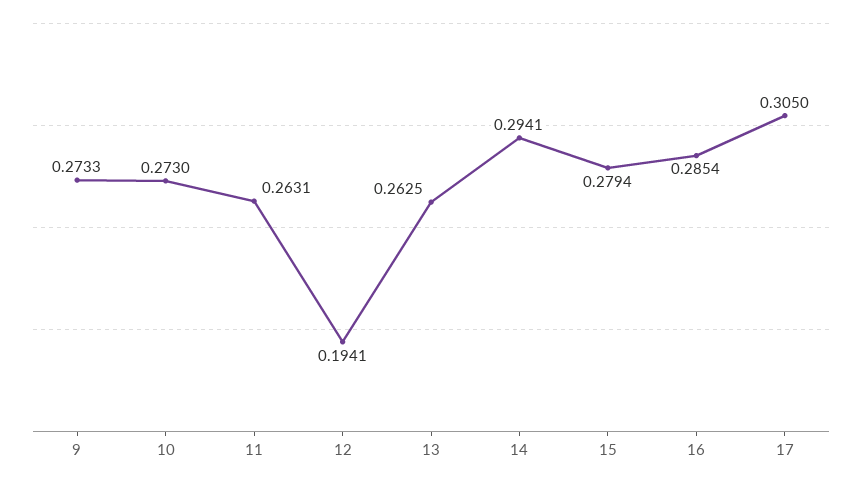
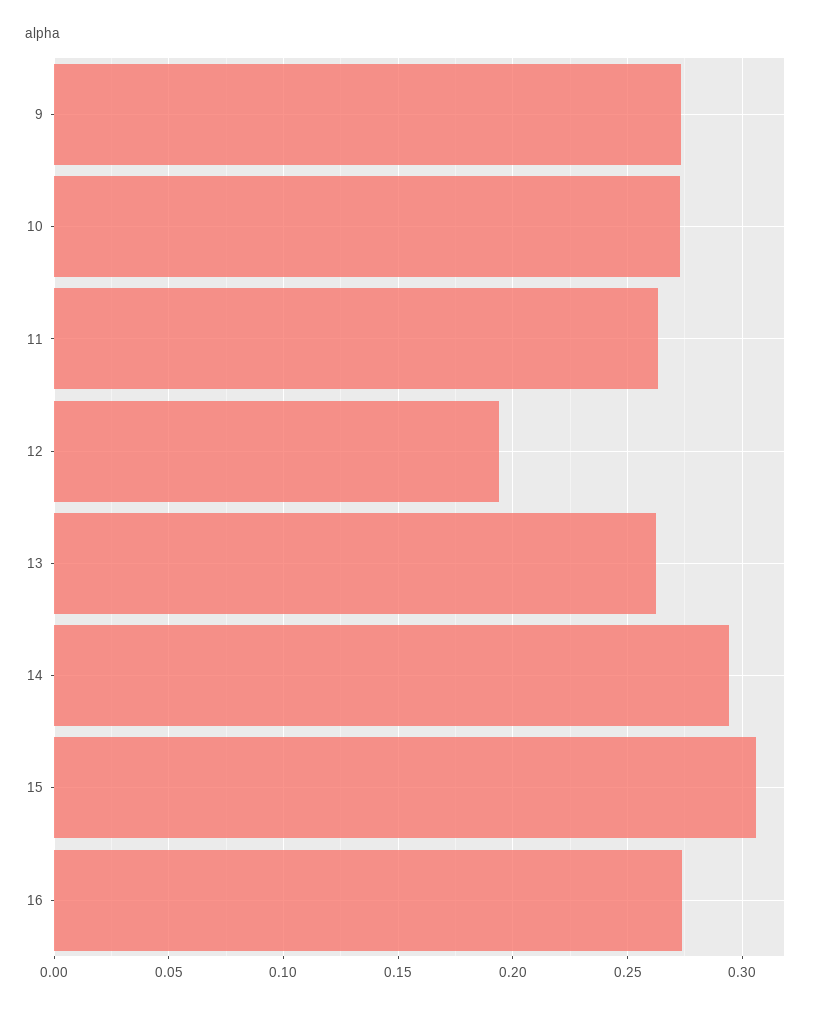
15: 0.2794 -> 0.305
16: 0.2854 -> 0.275
17: 0.305 -> none

